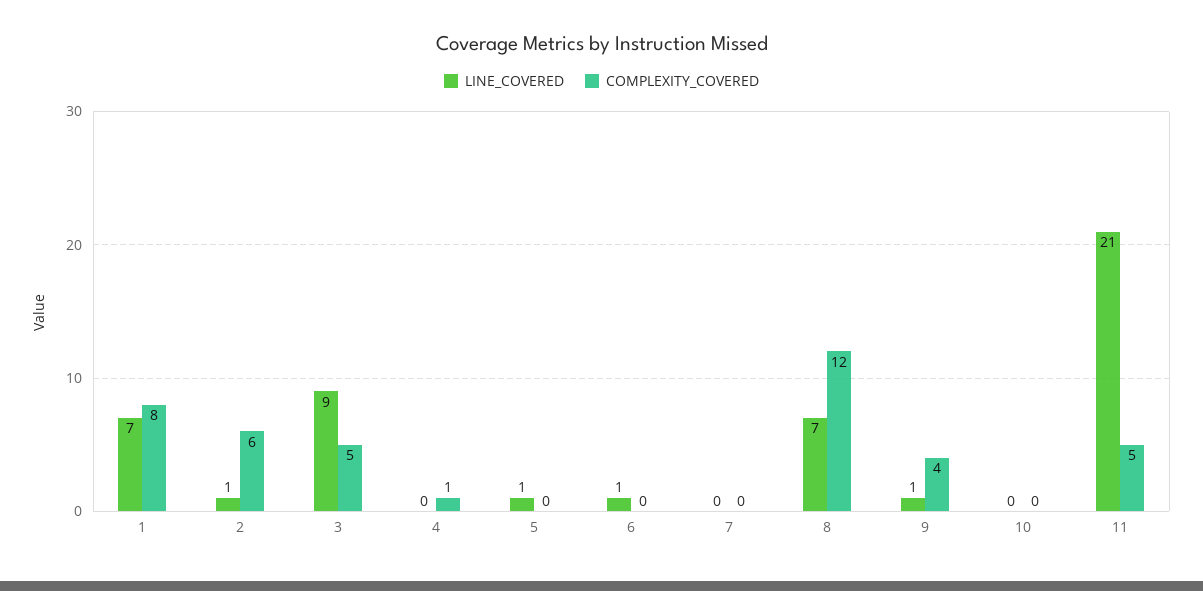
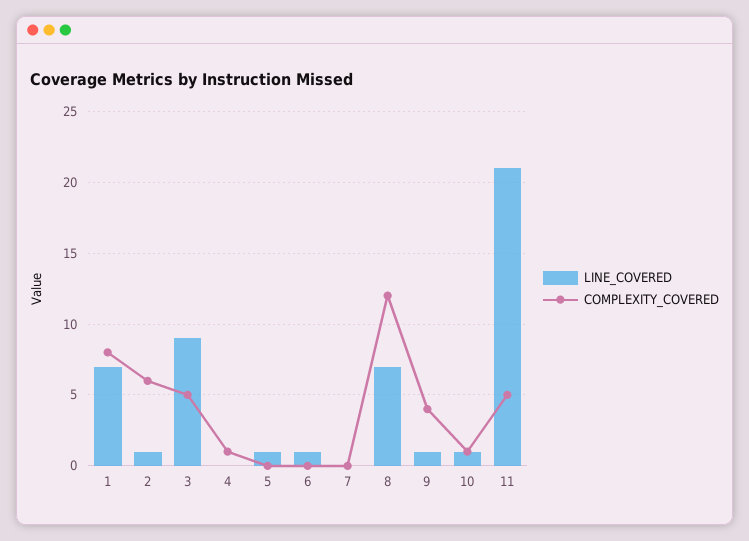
LINE_COVERED, 10: 0 -> 1
COMPLEXITY_COVERED, 10: 0 -> 1

